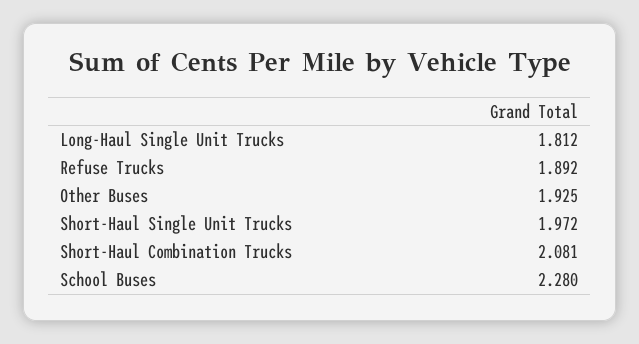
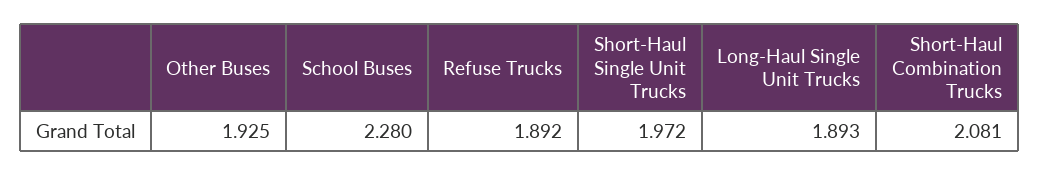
Long-Haul Single Unit Trucks: 1.812 -> 1.893

